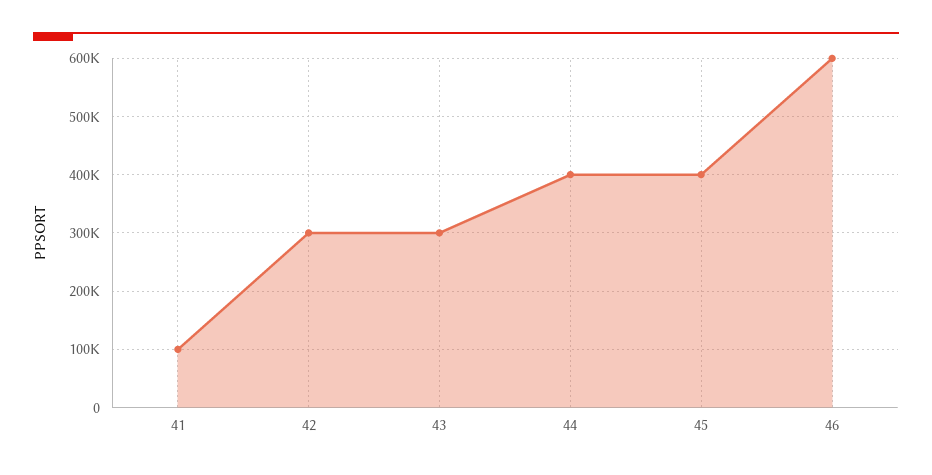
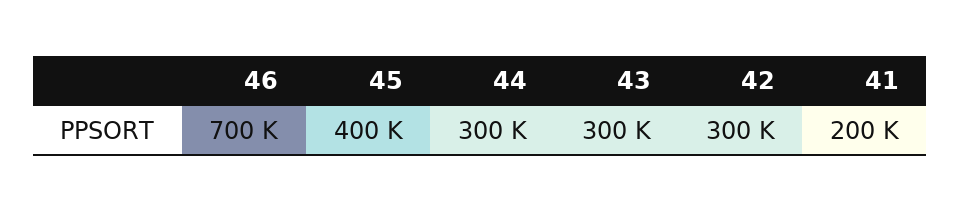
41: 100000 -> 200000
44: 400000 -> 300000
46: 600000 -> 700000

